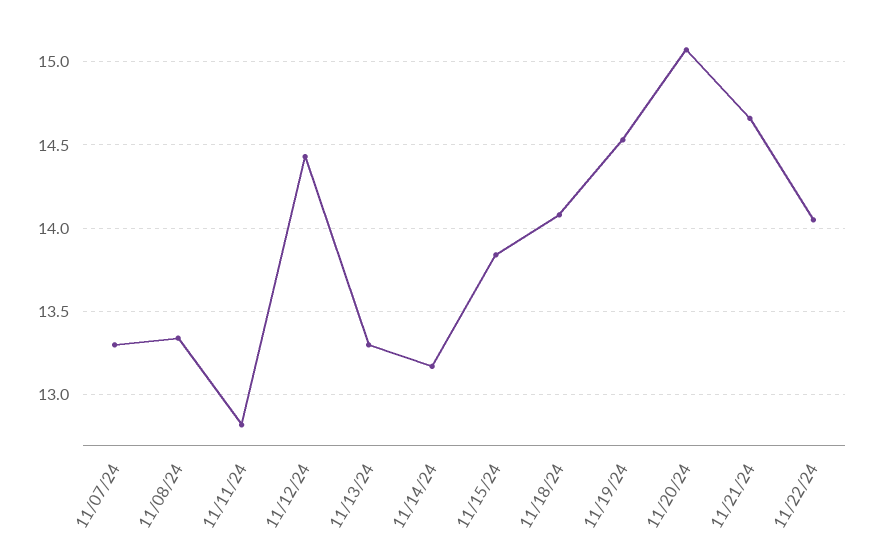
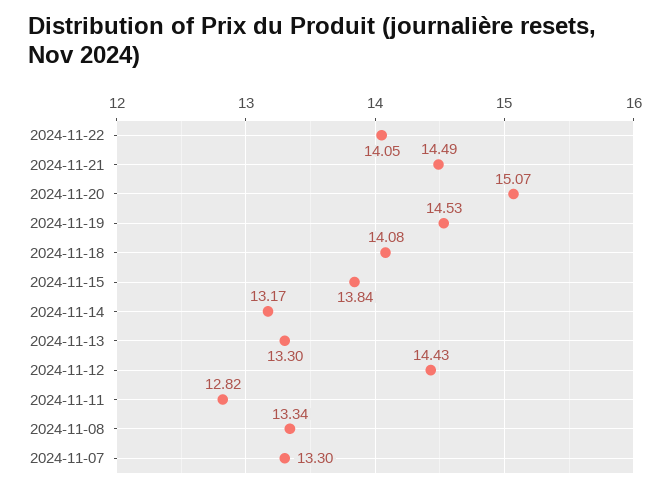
11/21/24: 14.65 -> 14.49

